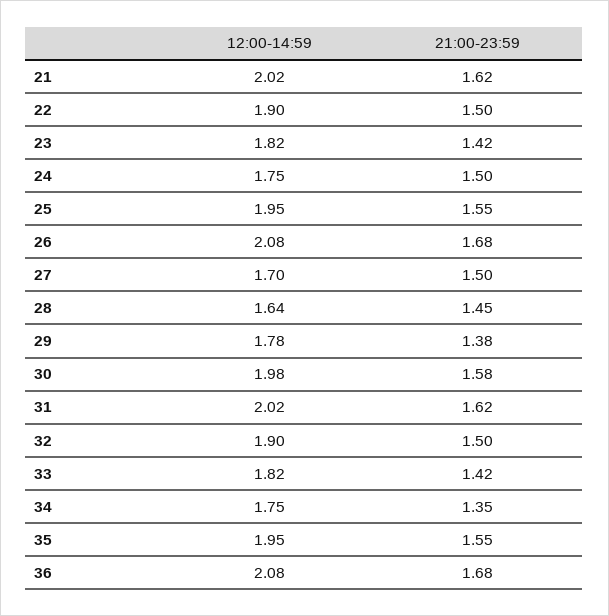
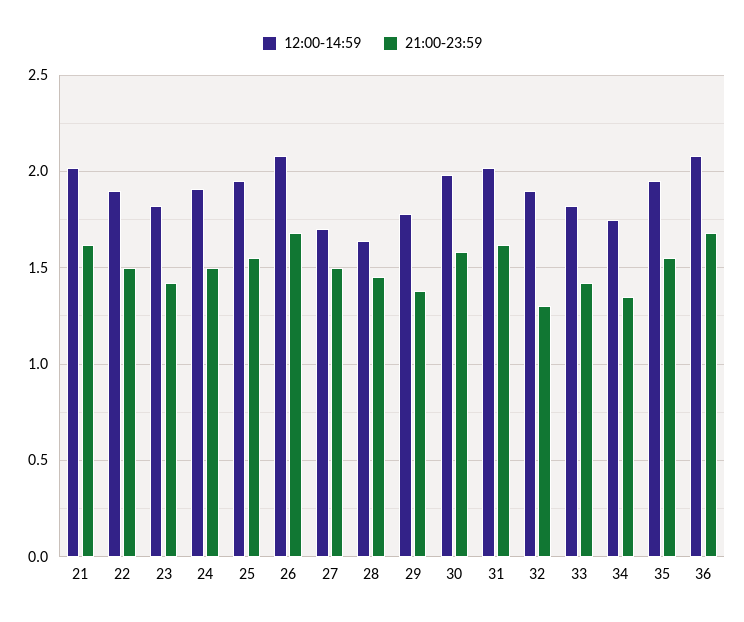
12:00-14:59, 24: 1.75 -> 1.9
21:00-23:59, 32: 1.5 -> 1.3

